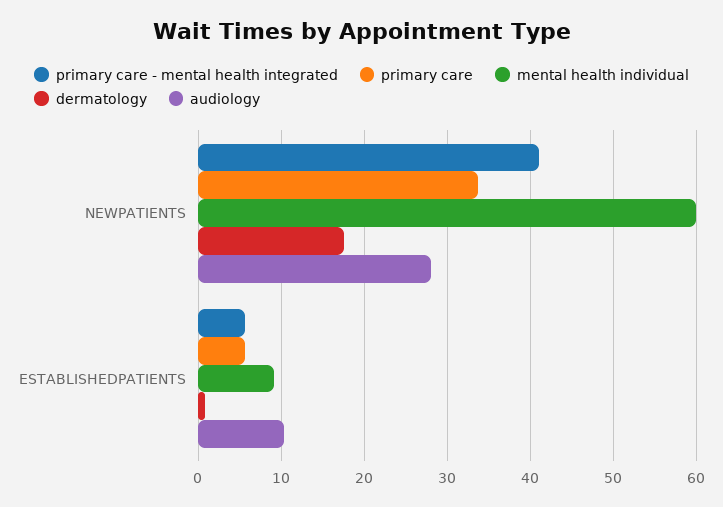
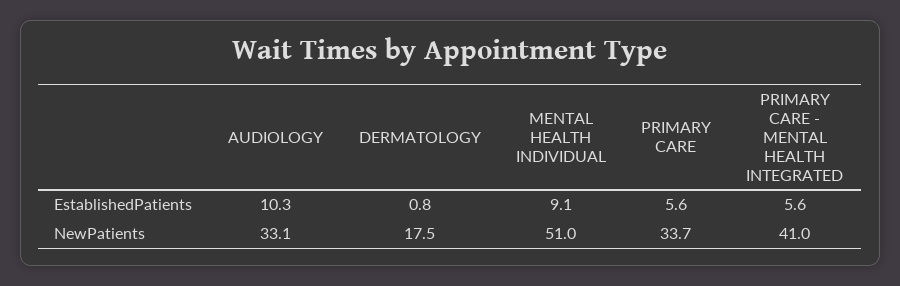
mental health individual, NEWPATIENTS: 60 -> 51
audiology, NEWPATIENTS: 28 -> 33.1

